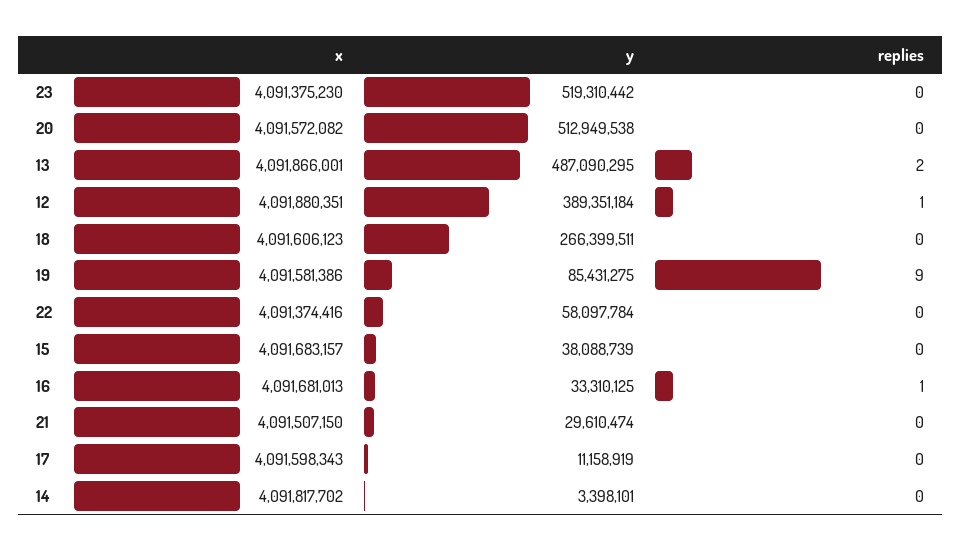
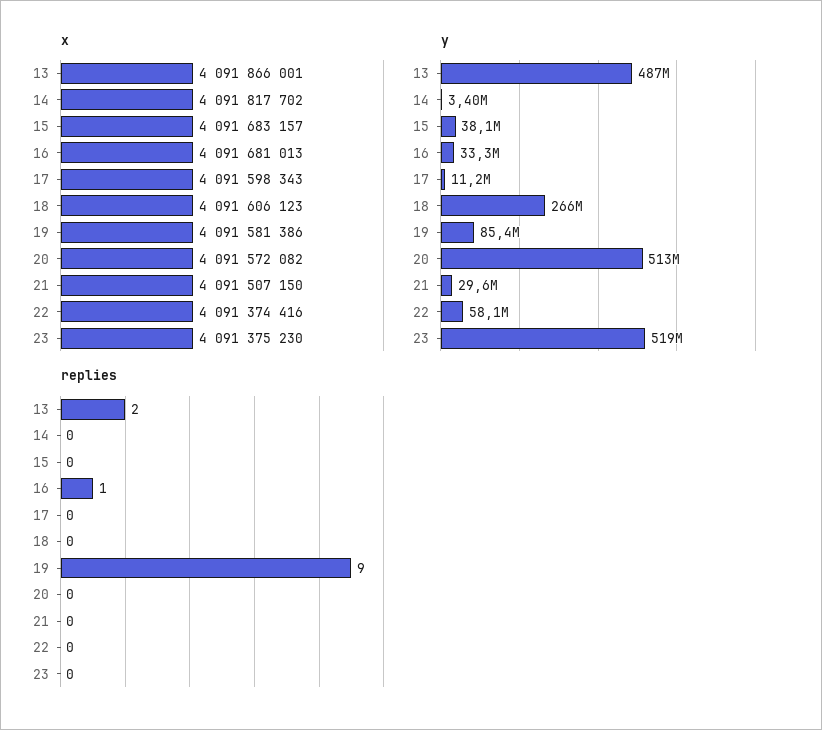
x, 12: 4091880351 -> none
y, 12: 389351184 -> none
replies, 12: 1 -> none

